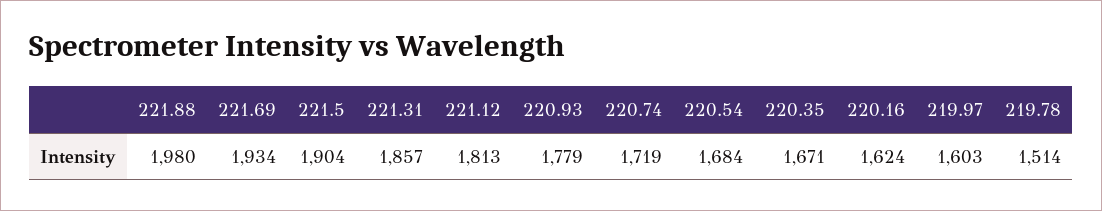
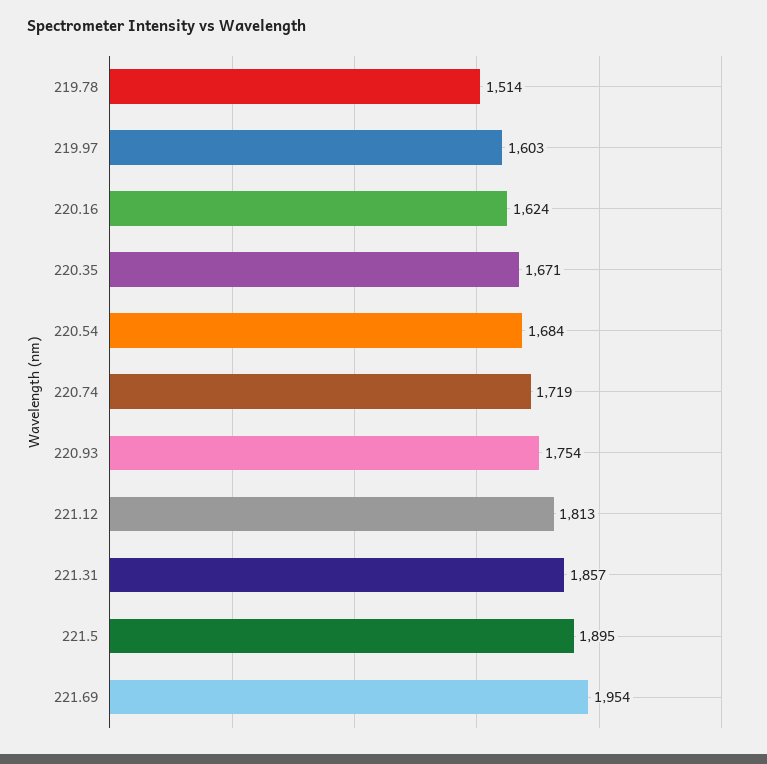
221.88: 1980 -> none
221.69: 1934 -> 1954
221.5: 1904 -> 1895
220.93: 1779 -> 1754

